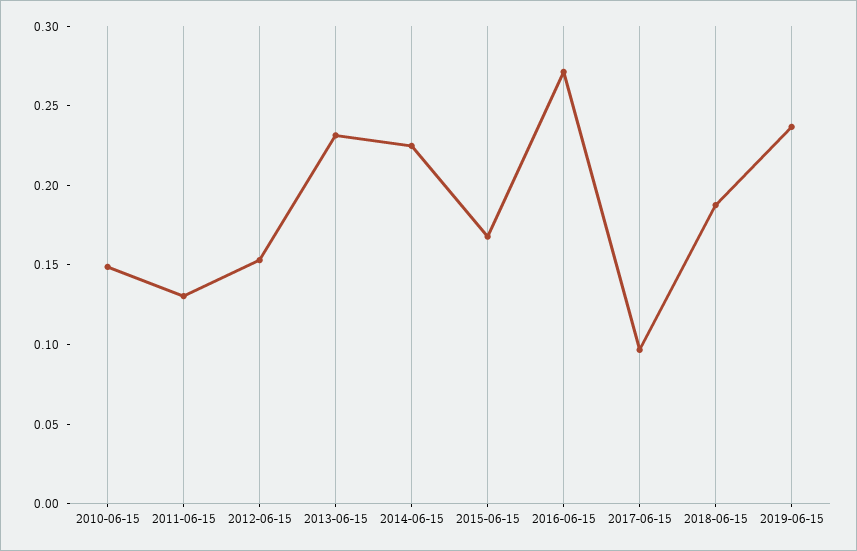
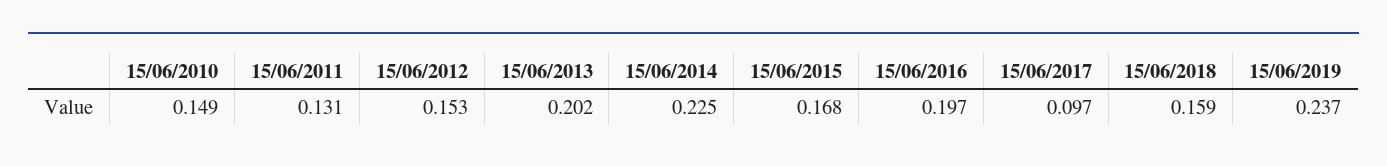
2013-06-15: 0.23 -> 0.202
2016-06-15: 0.27 -> 0.197
2018-06-15: 0.19 -> 0.159

